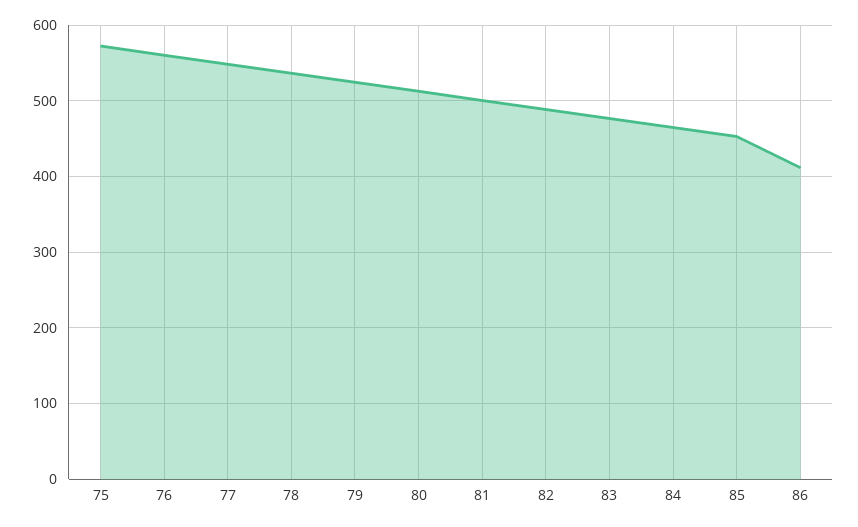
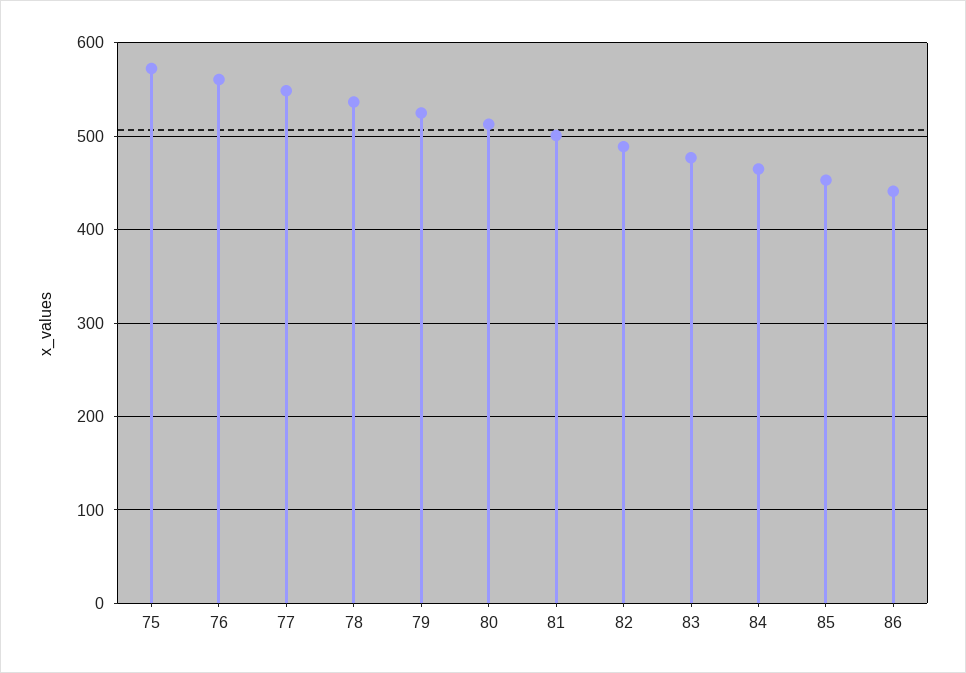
86: 410 -> 440

